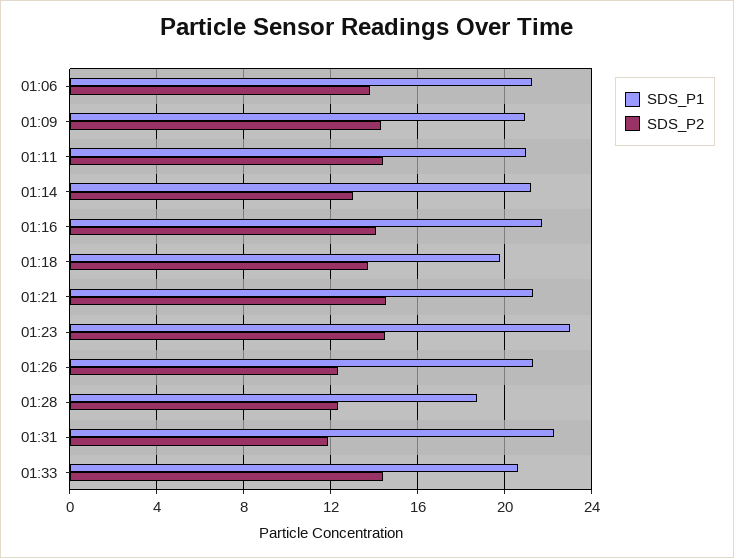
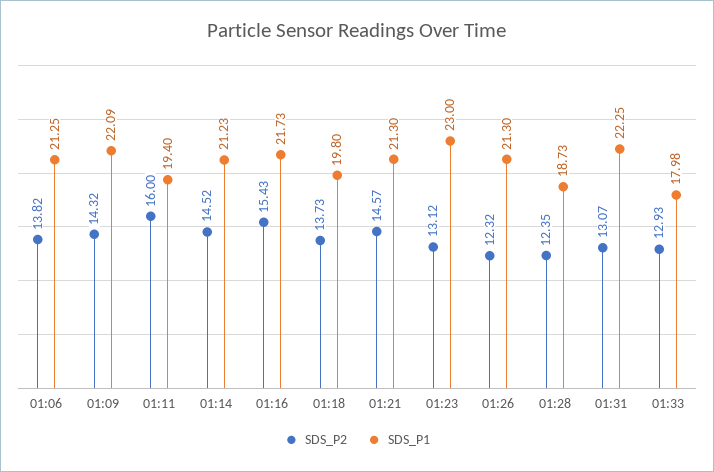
SDS_P1, 01:09: 21 -> 22.09
SDS_P1, 01:11: 21 -> 19.4
SDS_P2, 01:11: 14.5 -> 16
SDS_P2, 01:14: 13 -> 14.52
SDS_P2, 01:16: 14 -> 15.43
SDS_P2, 01:23: 14.5 -> 13.12
SDS_P2, 01:31: 12 -> 13.07
SDS_P1, 01:33: 20.5 -> 17.98
SDS_P2, 01:33: 14.5 -> 12.93

